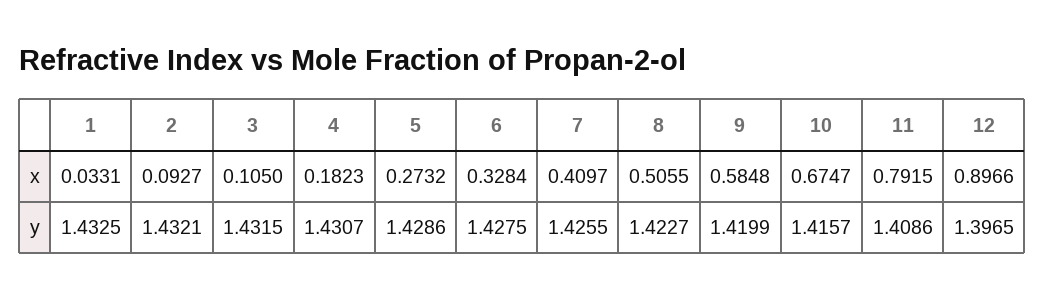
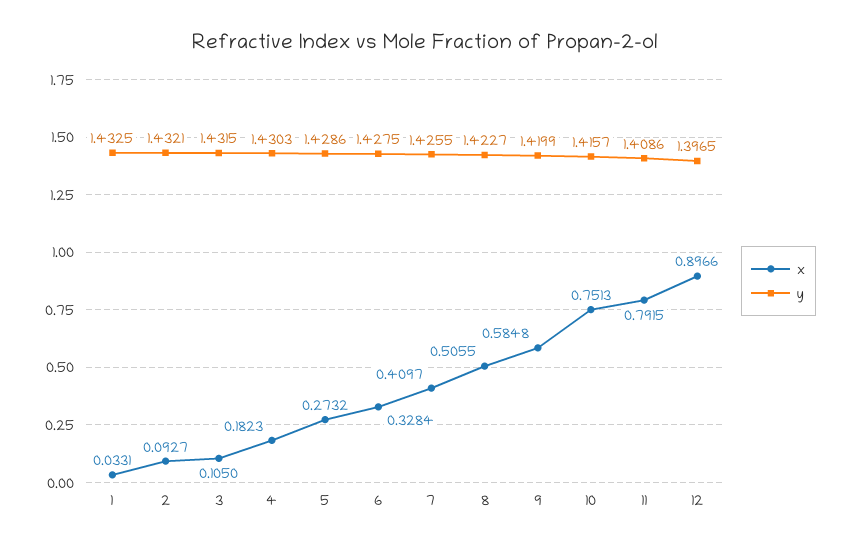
x, 10: 0.6747 -> 0.7513
y, 4: 1.4307 -> 1.4303

